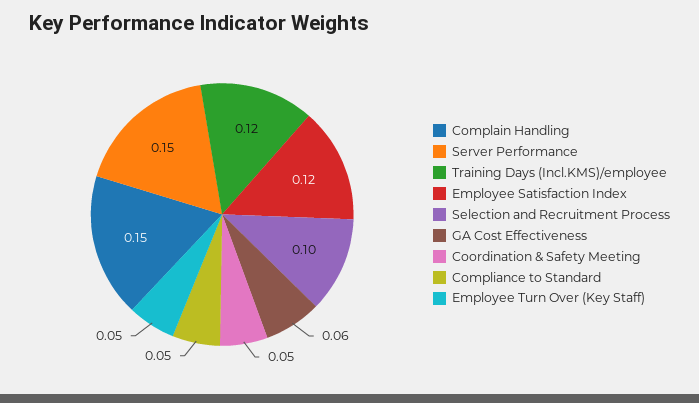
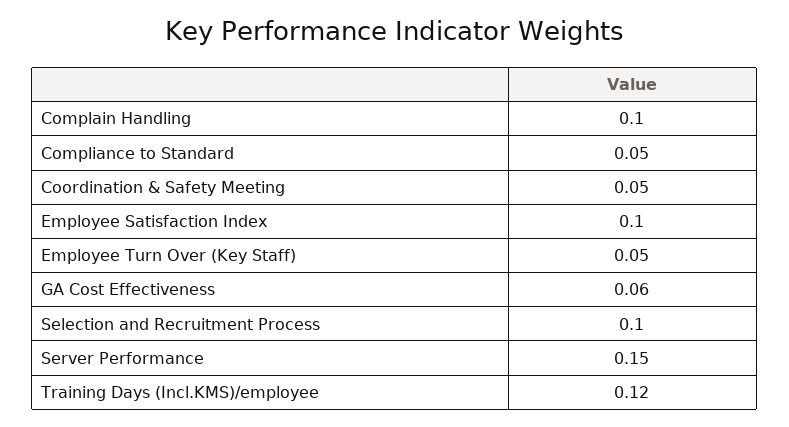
Complain Handling: 0.15 -> 0.1
Employee Satisfaction Index: 0.12 -> 0.1

